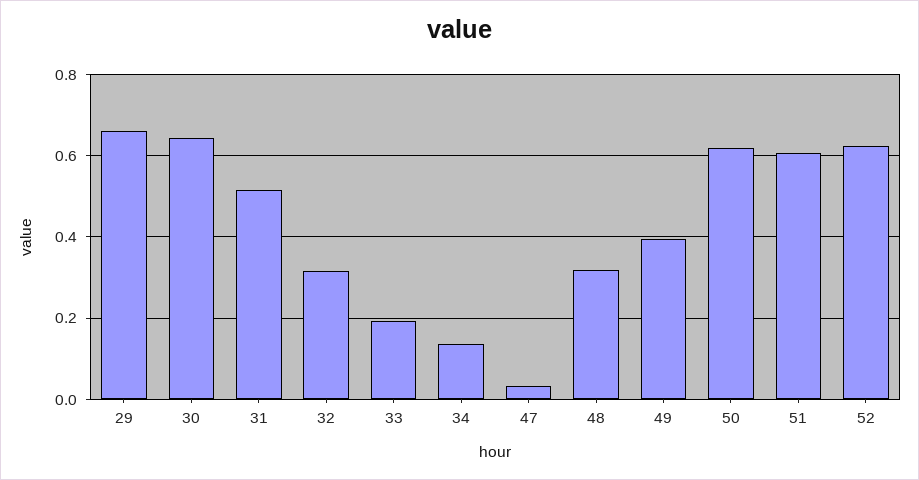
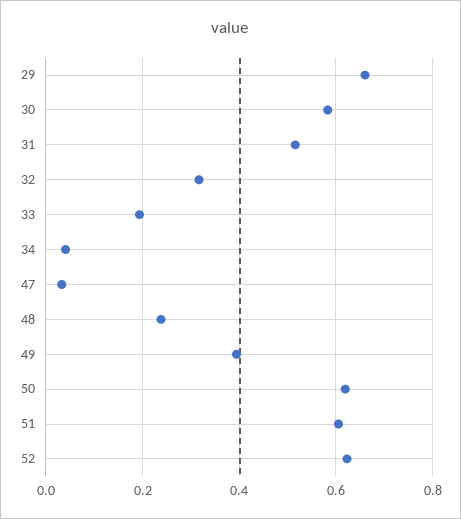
30: 0.64 -> 0.58
34: 0.14 -> 0.04
48: 0.32 -> 0.24

